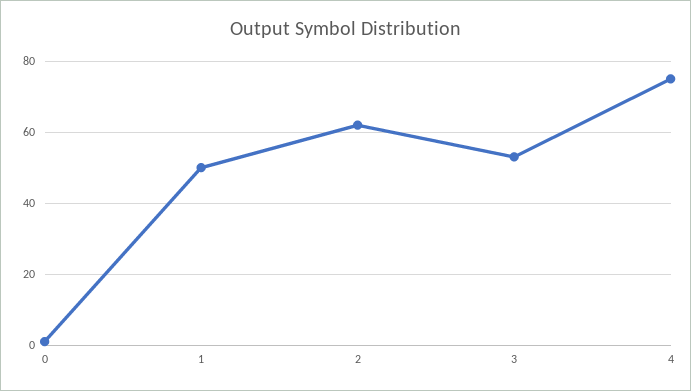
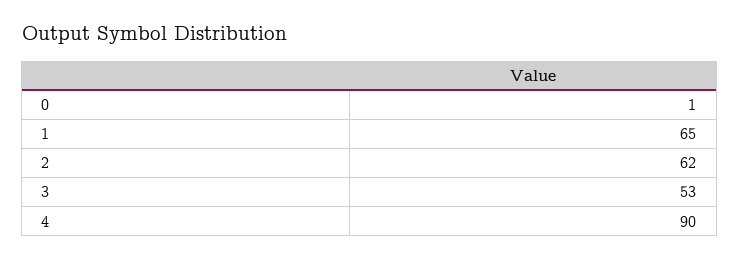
1: 50 -> 65
4: 75 -> 90

